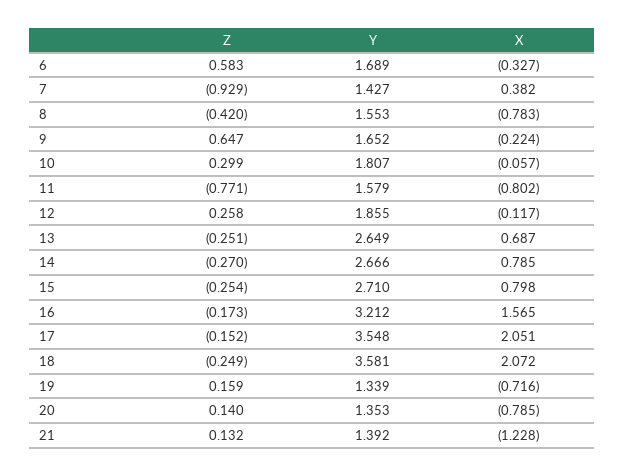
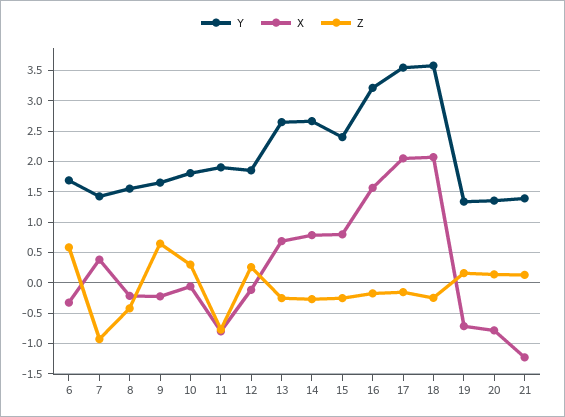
X, 8: -0.783 -> -0.2
Y, 11: 1.579 -> 1.9
Y, 15: 2.71 -> 2.4

